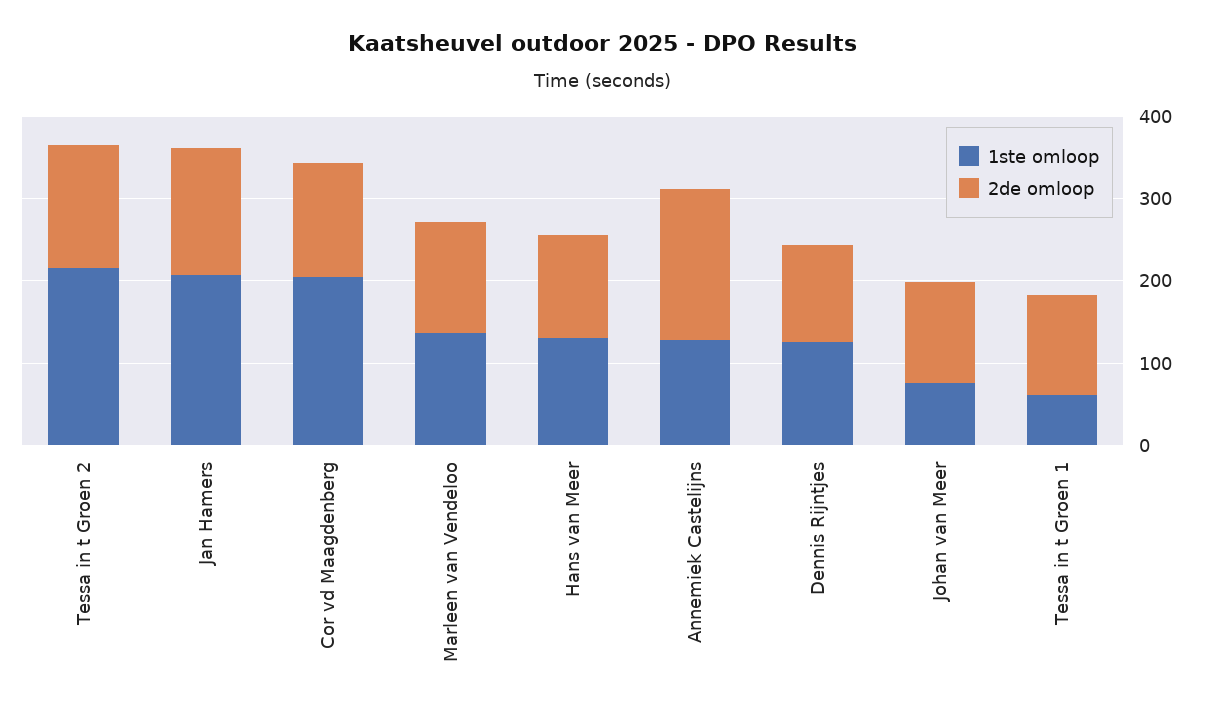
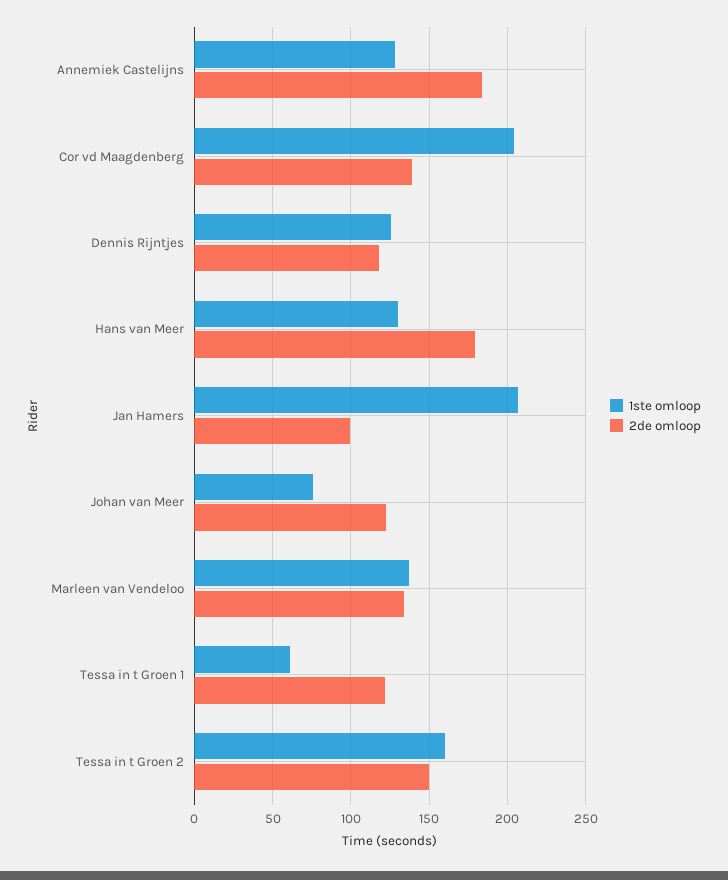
1ste omloop, Tessa in t Groen 2: 220 -> 160
2de omloop, Jan Hamers: 160 -> 100
2de omloop, Hans van Meer: 120 -> 180

